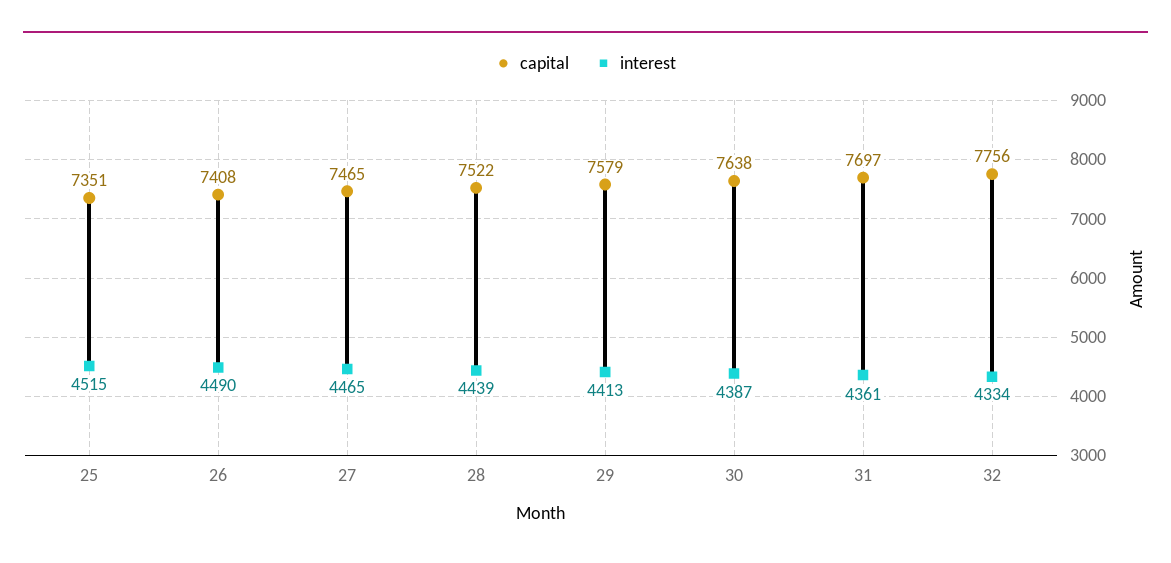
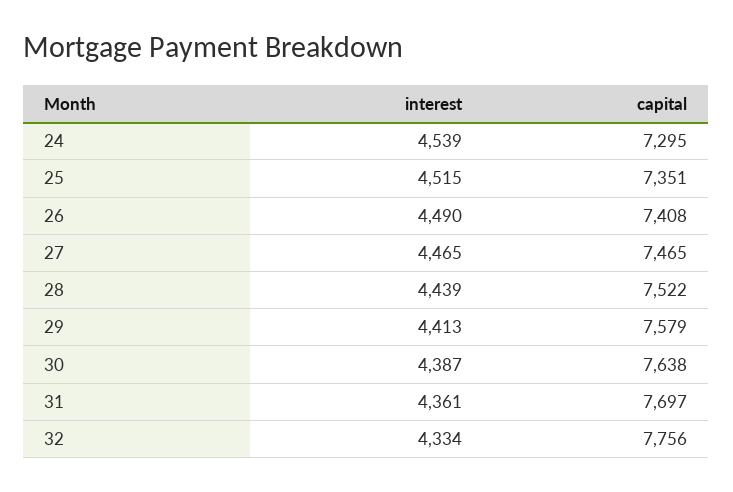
interest, 24: none -> 4539
capital, 24: none -> 7295

